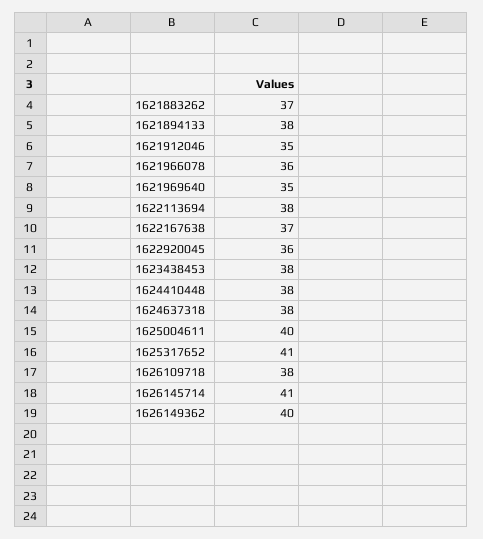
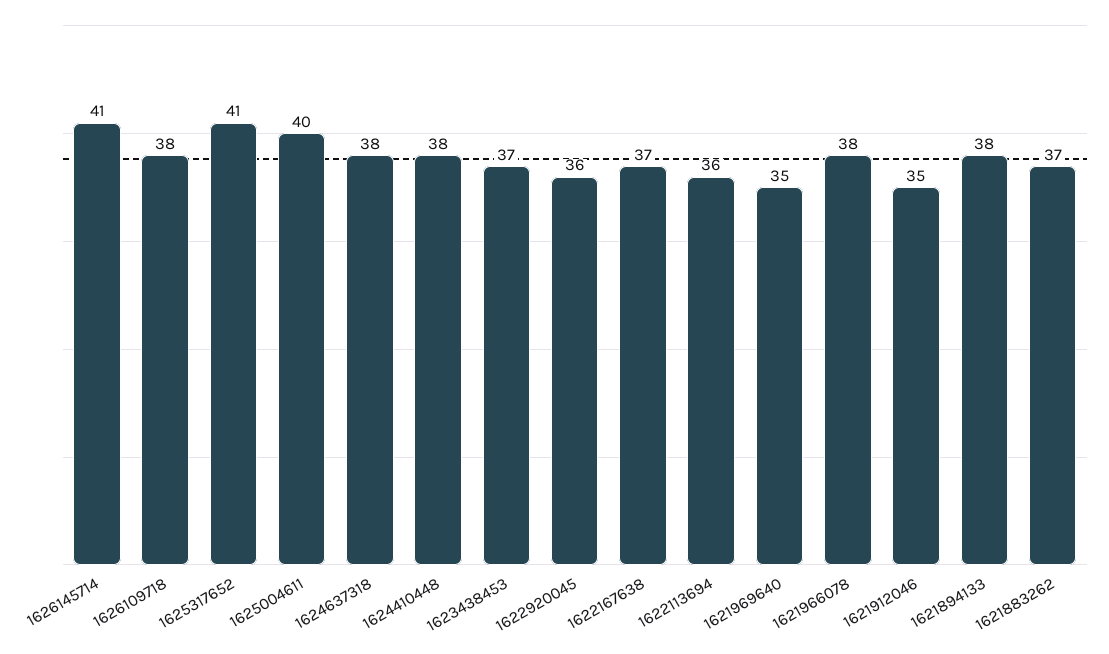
1621966078: 36 -> 38
1622113694: 38 -> 36
1623438453: 38 -> 37
1626149362: 40 -> none

